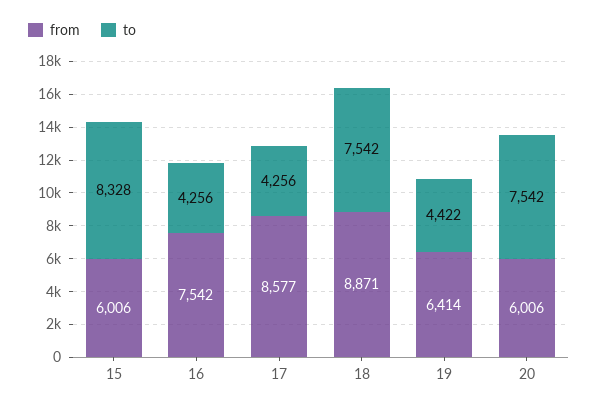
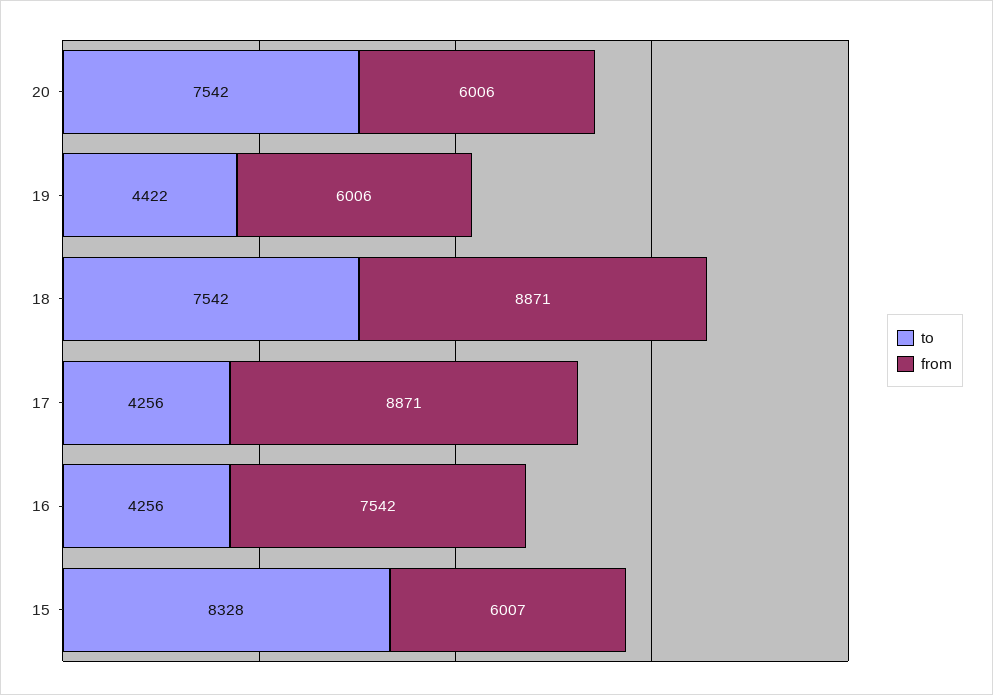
from, 15: 6006 -> 6007
from, 17: 8577 -> 8871
from, 19: 6414 -> 6006

